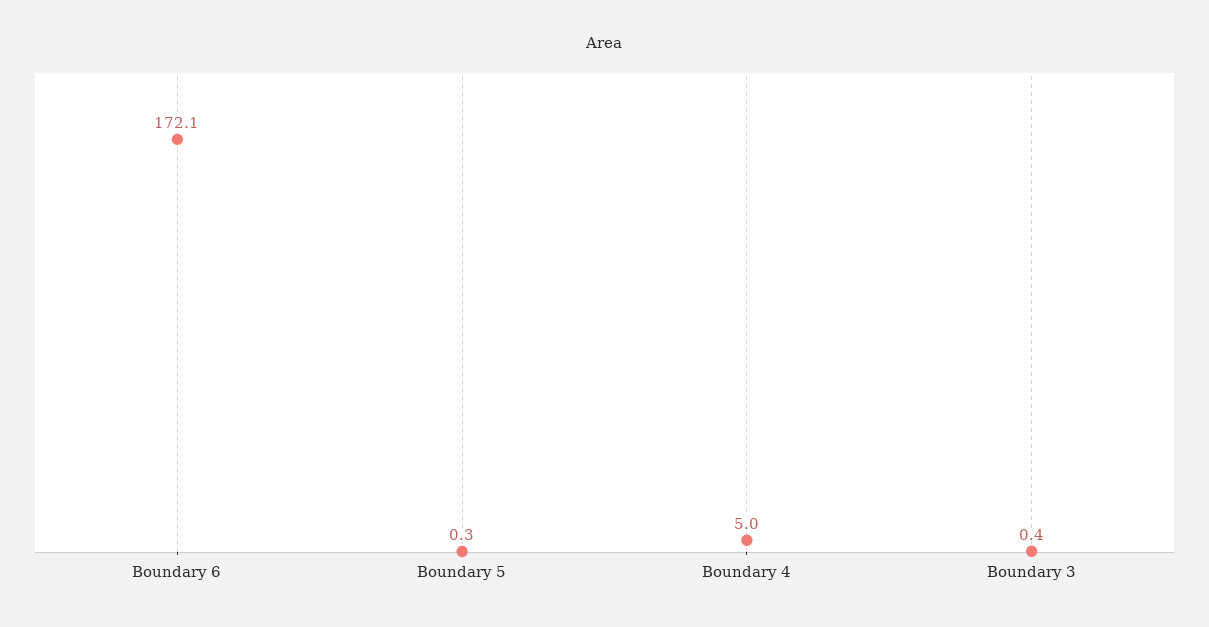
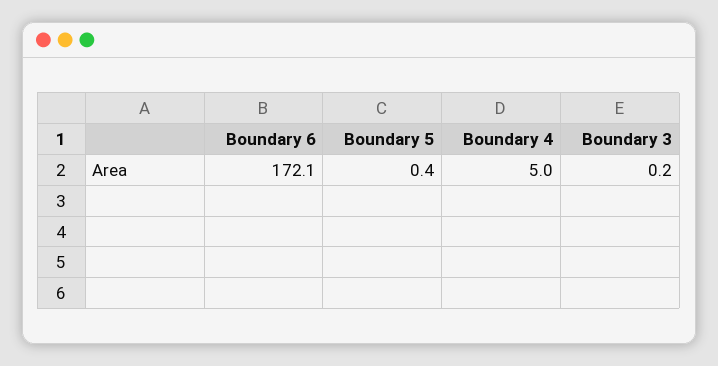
Boundary 5: 0.3 -> 0.4
Boundary 3: 0.4 -> 0.2

